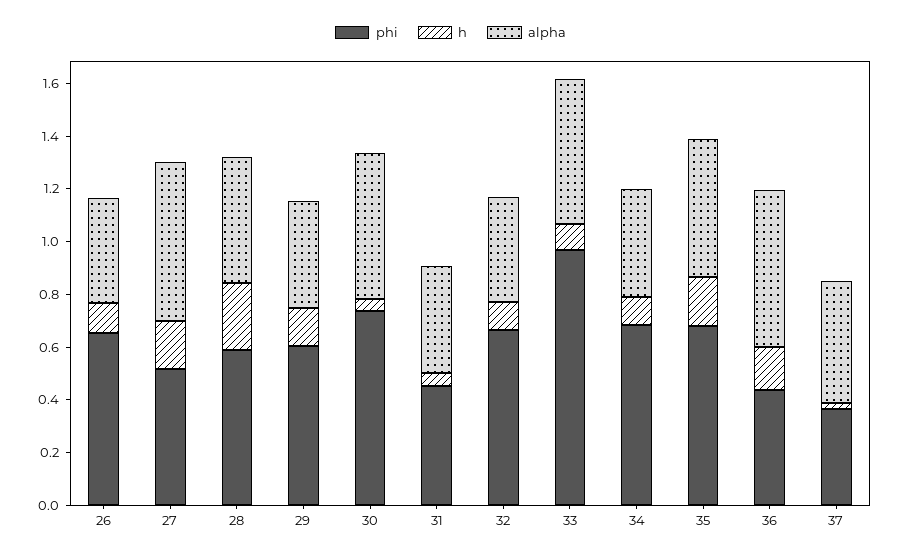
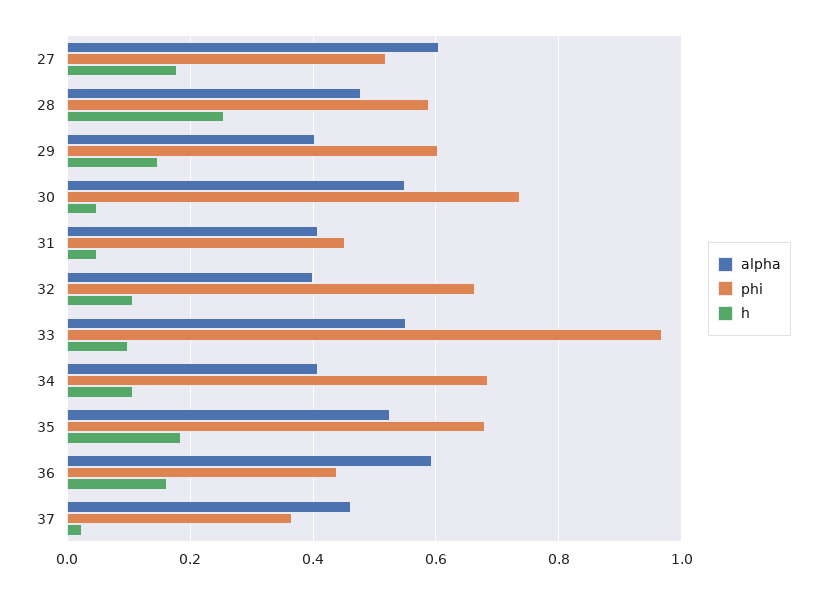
phi, 26: 0.65 -> none
h, 26: 0.1 -> none
alpha, 26: 0.4 -> none

